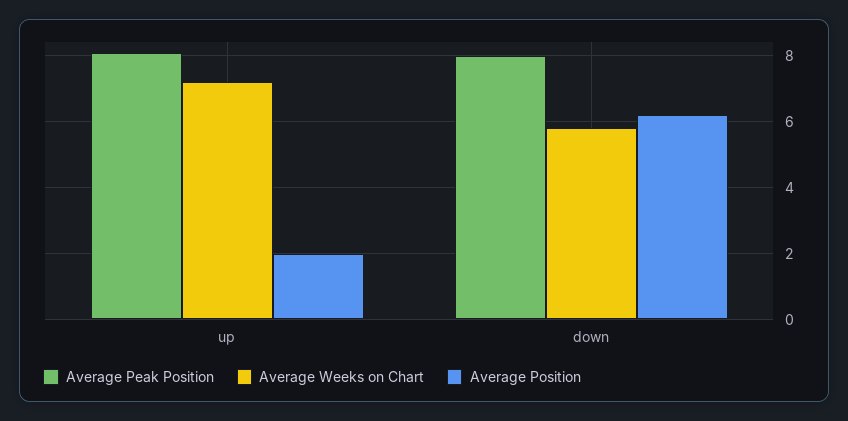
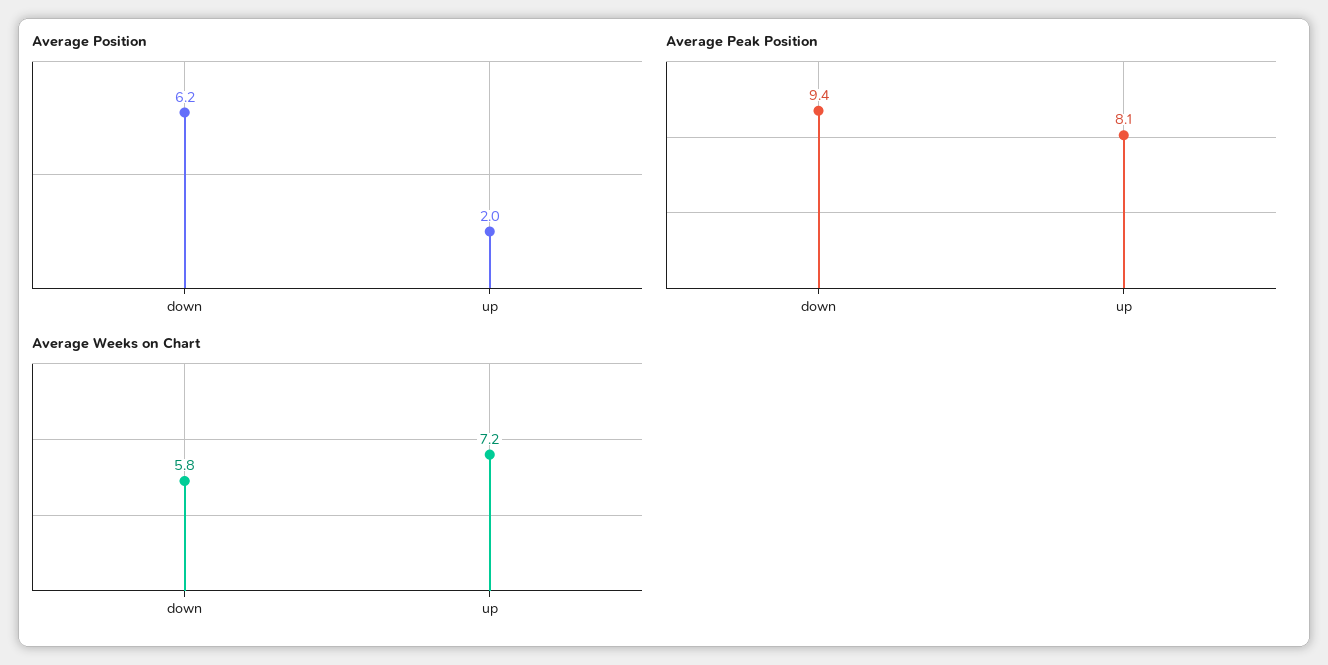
Average Peak Position, down: 8 -> 9.4

